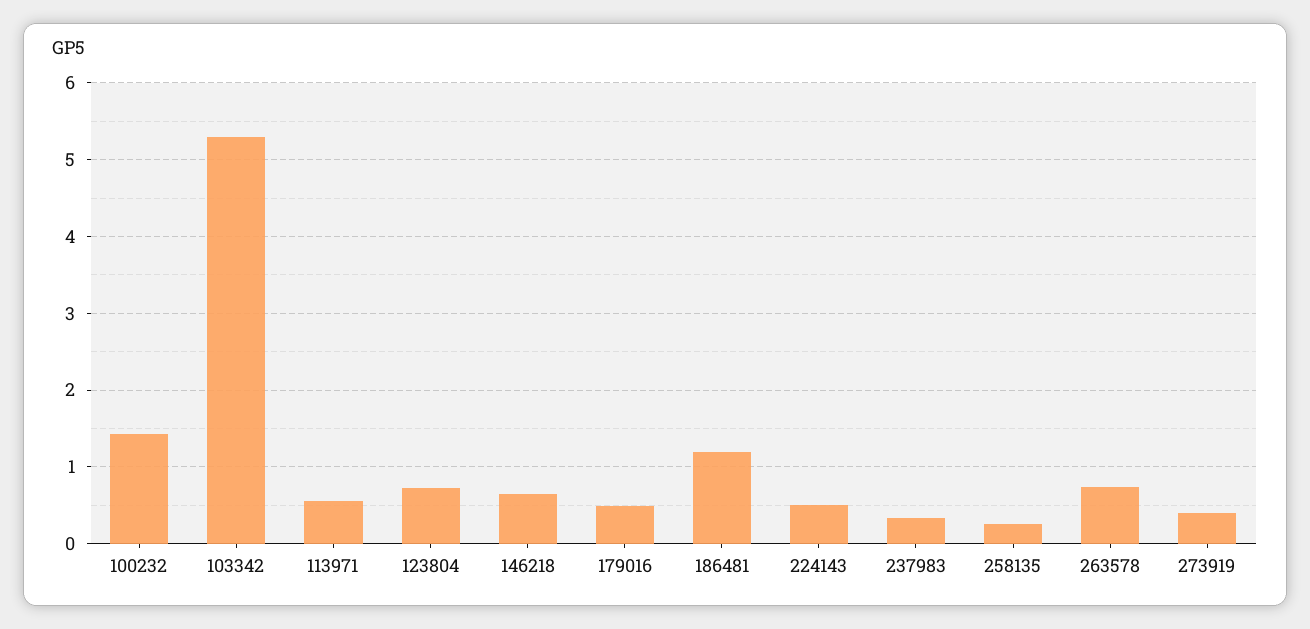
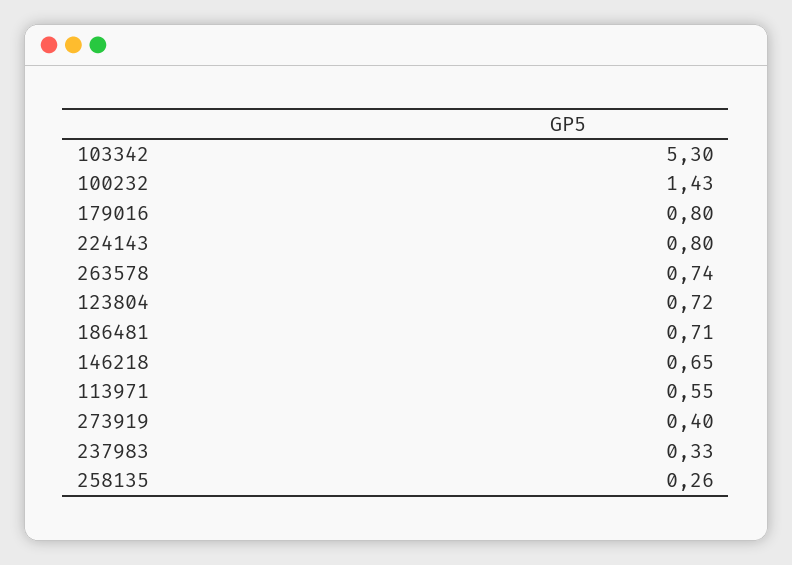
179016: 0.5 -> 0.8
186481: 1.2 -> 0.71
224143: 0.5 -> 0.8

